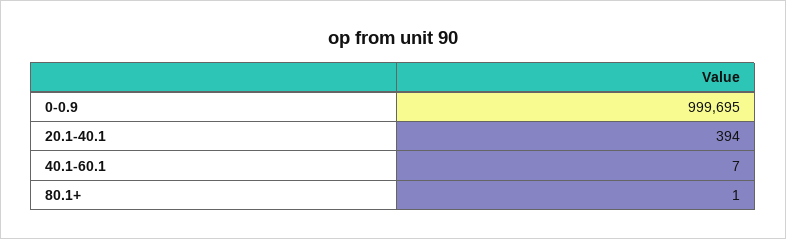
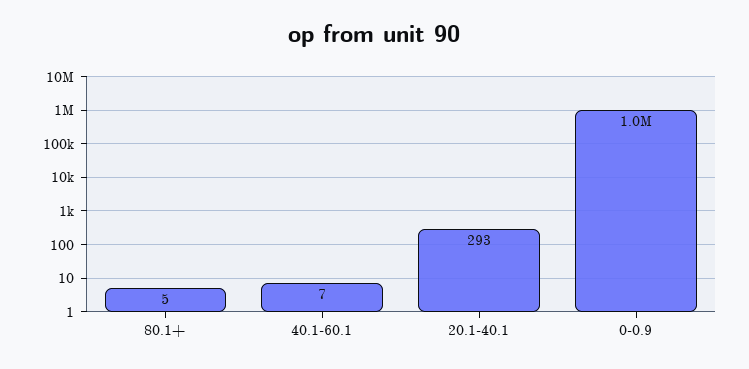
20.1-40.1: 394 -> 293
80.1+: 1 -> 5

